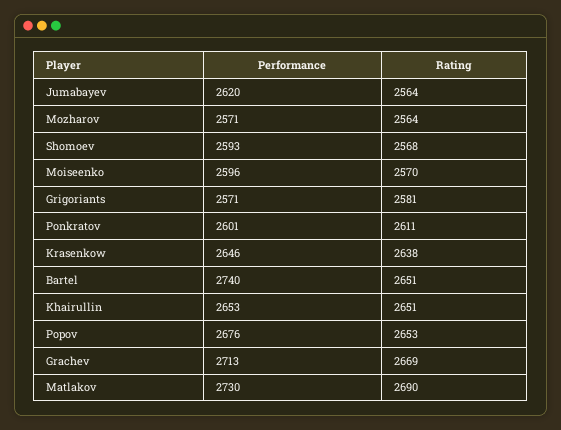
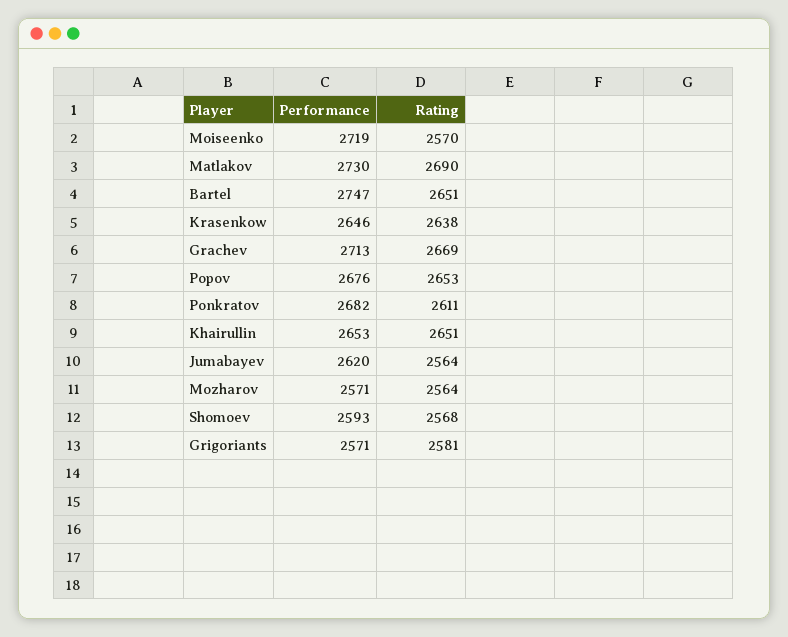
Performance, Moiseenko: 2596 -> 2719
Performance, Ponkratov: 2601 -> 2682
Performance, Bartel: 2740 -> 2747

